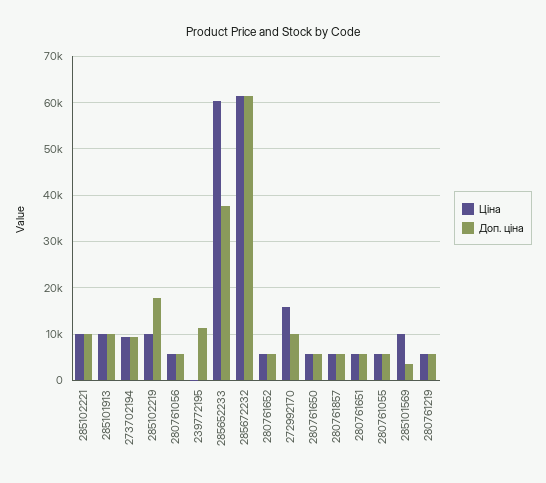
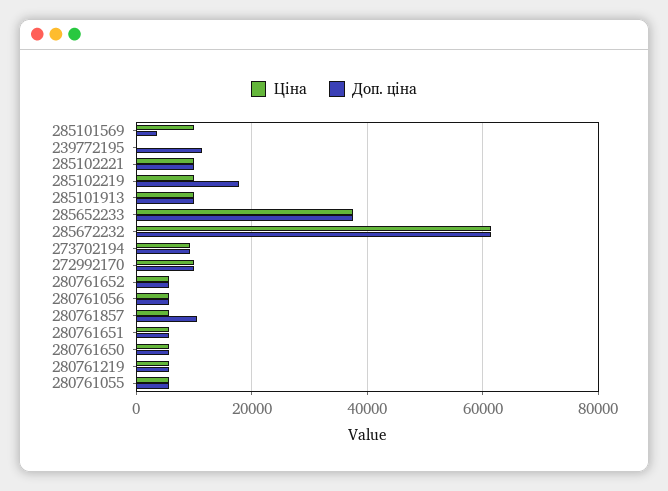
Ціна, 285652233: 60000 -> 38000
Ціна, 272992170: 16000 -> 10000
Доп. ціна, 280761857: 6000 -> 10000

